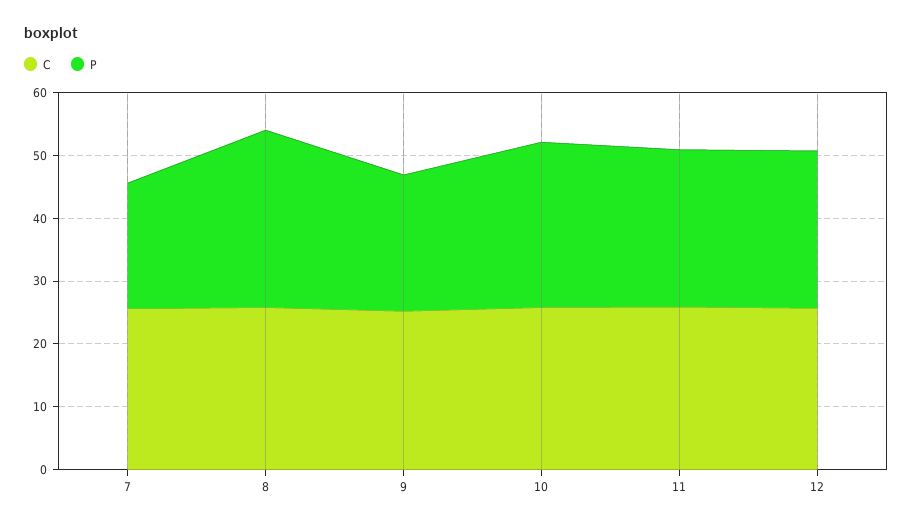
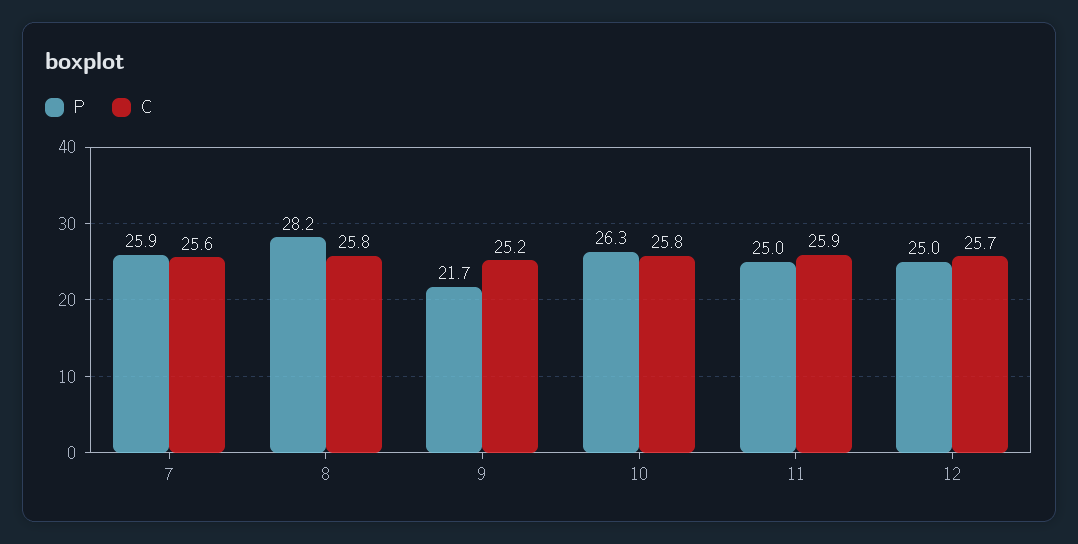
P, 7: 20 -> 25.9

